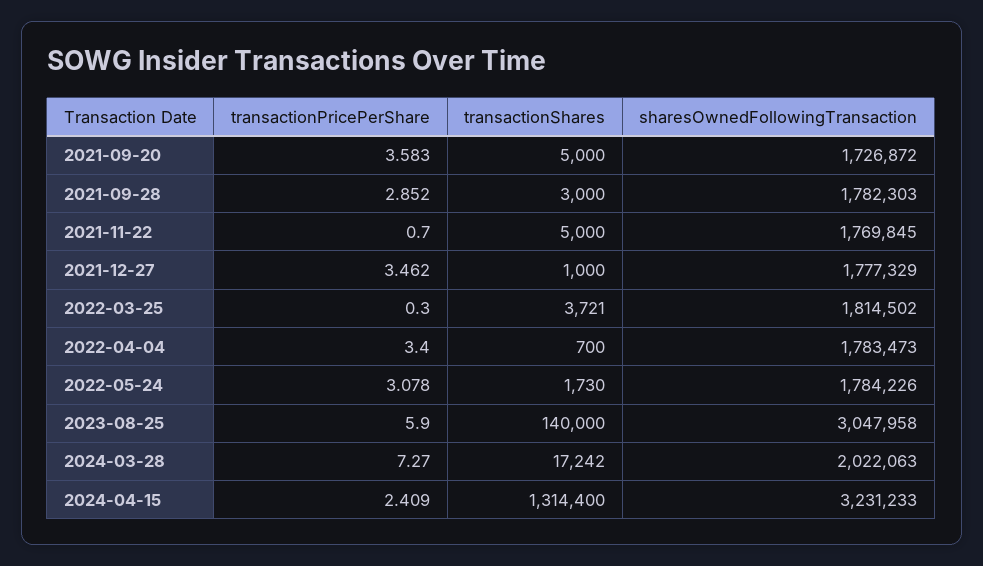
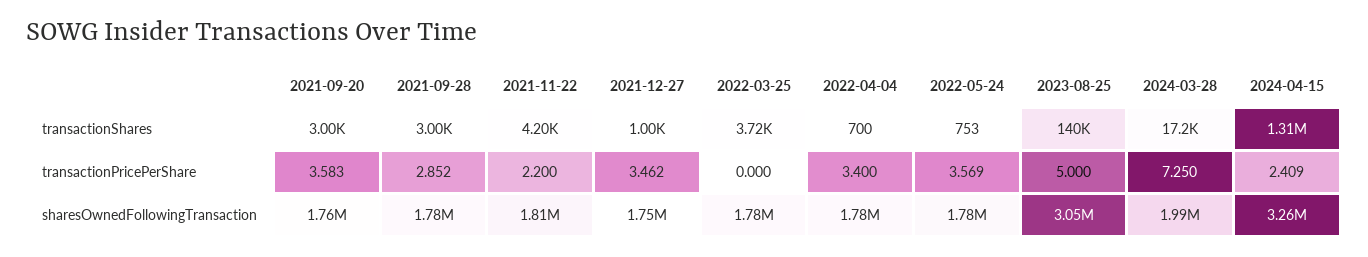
transactionShares, 2021-09-20: 5000 -> 3000
sharesOwnedFollowingTransaction, 2021-09-20: 1726872 -> 1760000
transactionPricePerShare, 2021-11-22: 0.7 -> 2.2
transactionShares, 2021-11-22: 5000 -> 4200
sharesOwnedFollowingTransaction, 2021-11-22: 1769845 -> 1810000
sharesOwnedFollowingTransaction, 2021-12-27: 1777329 -> 1750000
transactionPricePerShare, 2022-03-25: 0.3 -> 0
sharesOwnedFollowingTransaction, 2022-03-25: 1814502 -> 1780000
transactionPricePerShare, 2022-05-24: 3.078 -> 3.569
transactionShares, 2022-05-24: 1730 -> 753
transactionPricePerShare, 2023-08-25: 5.9 -> 5
transactionPricePerShare, 2024-03-28: 7.27 -> 7.25
sharesOwnedFollowingTransaction, 2024-03-28: 2022063 -> 1990000
sharesOwnedFollowingTransaction, 2024-04-15: 3231233 -> 3260000

